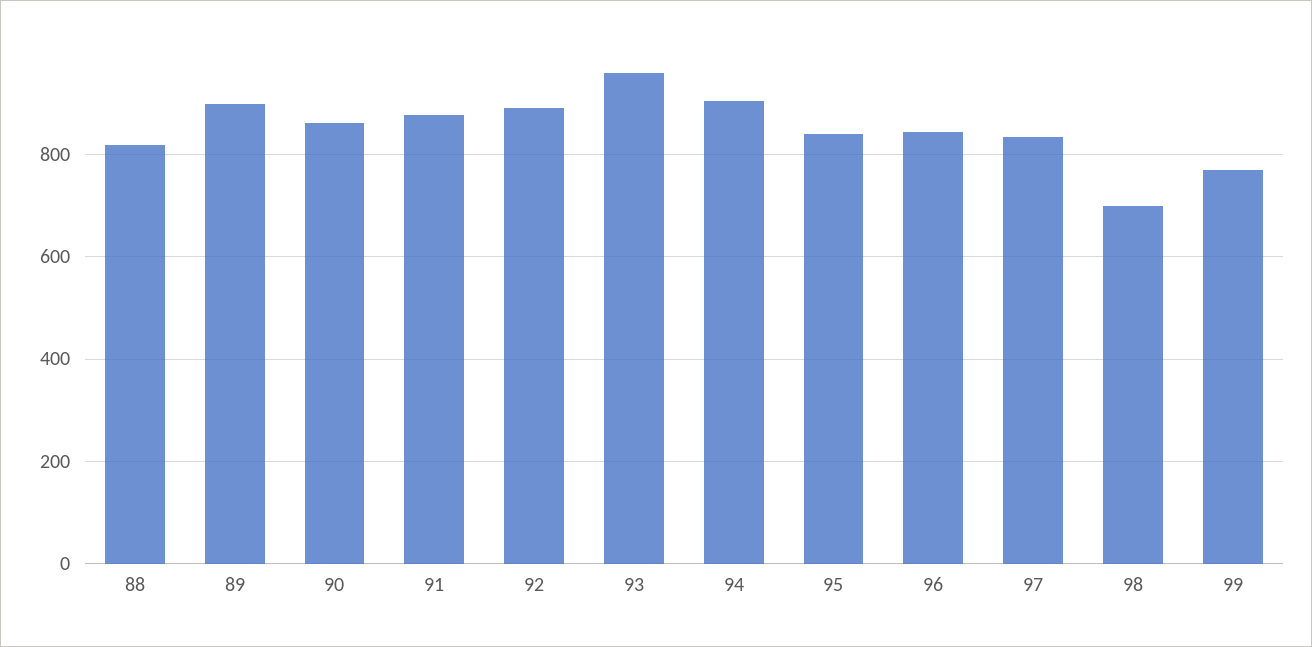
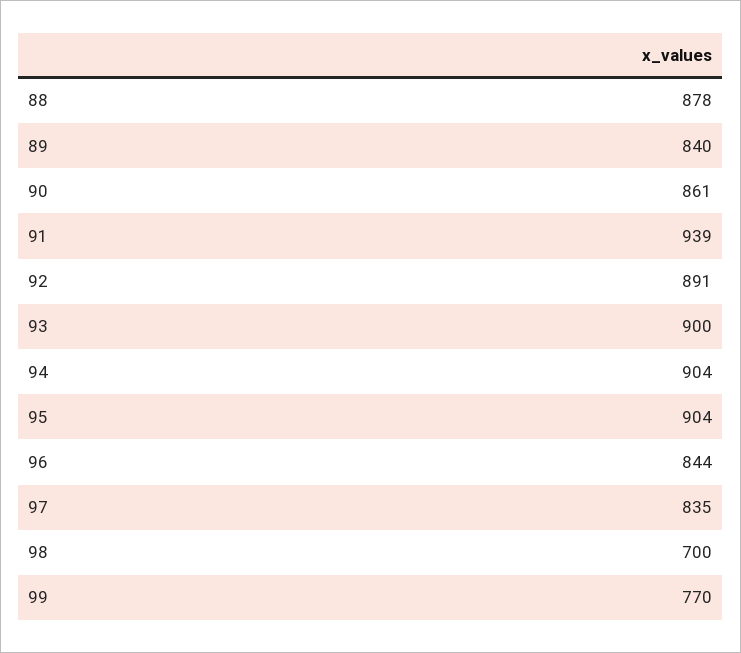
88: 820 -> 878
89: 900 -> 840
91: 880 -> 939
93: 960 -> 900
95: 840 -> 904

